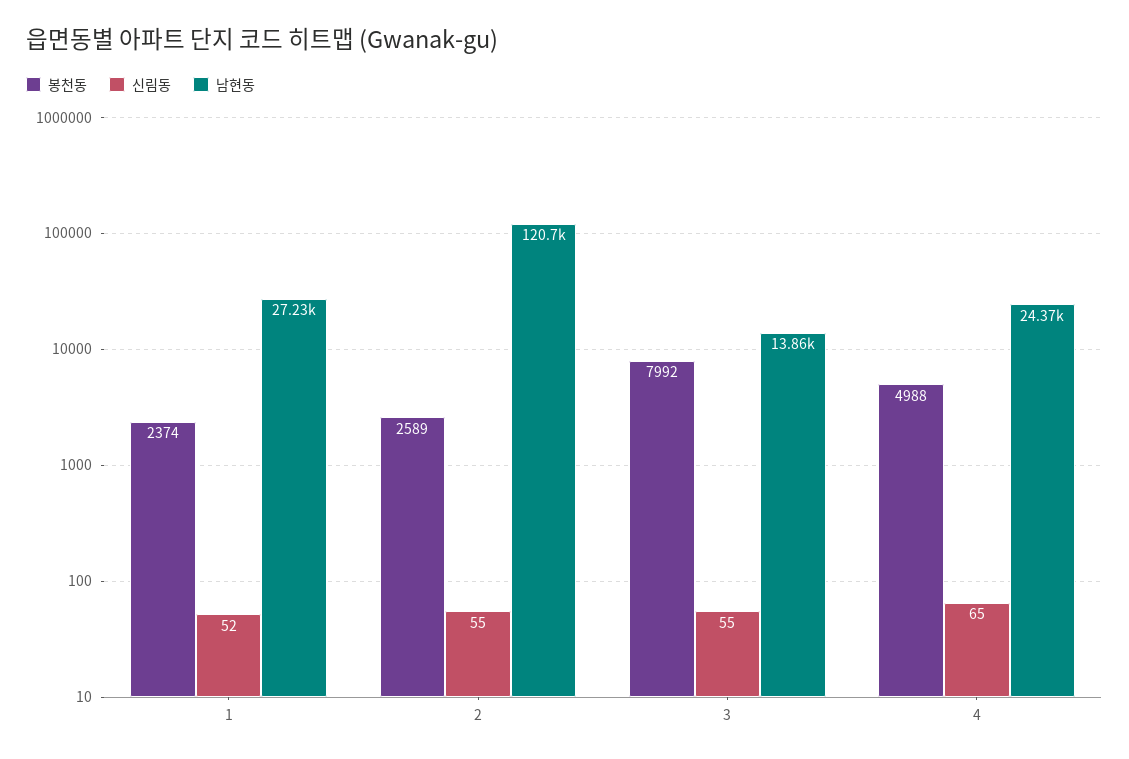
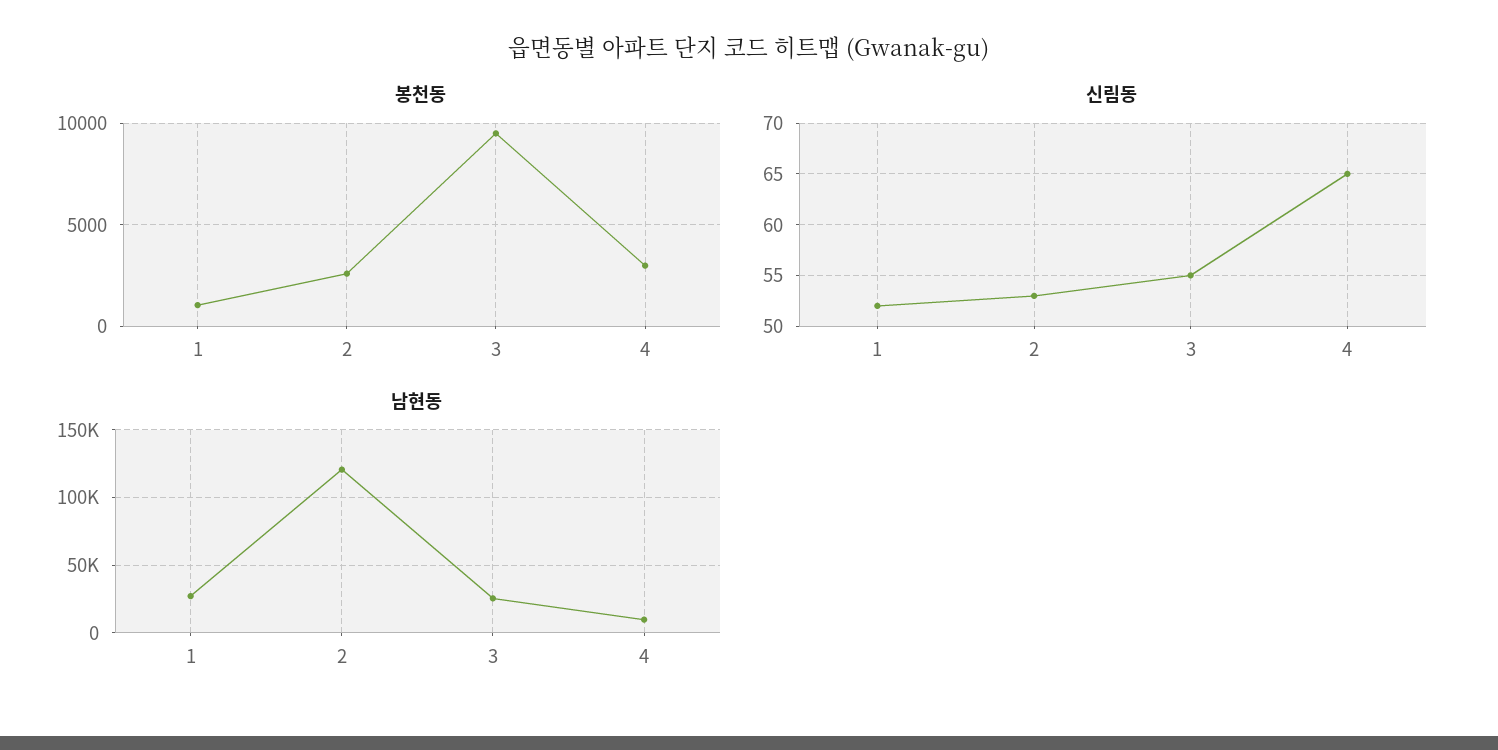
봉천동, 1: 2374 -> 1000
신림동, 2: 55 -> 53
봉천동, 3: 7992 -> 9500
남현동, 3: 13860 -> 25000
봉천동, 4: 4988 -> 3000
남현동, 4: 24370 -> 10000

